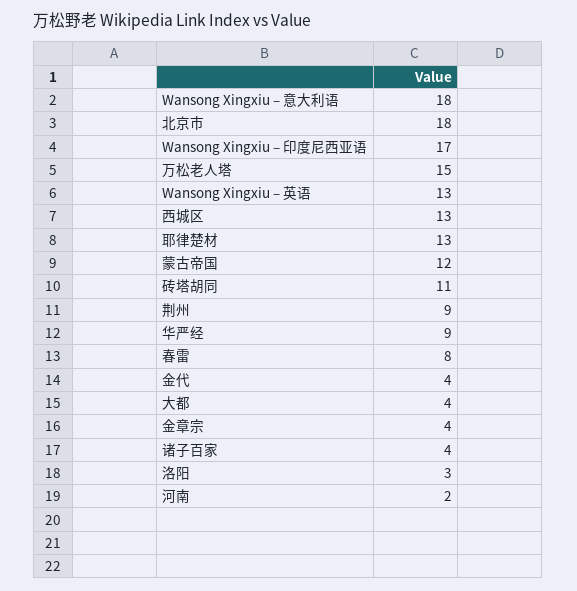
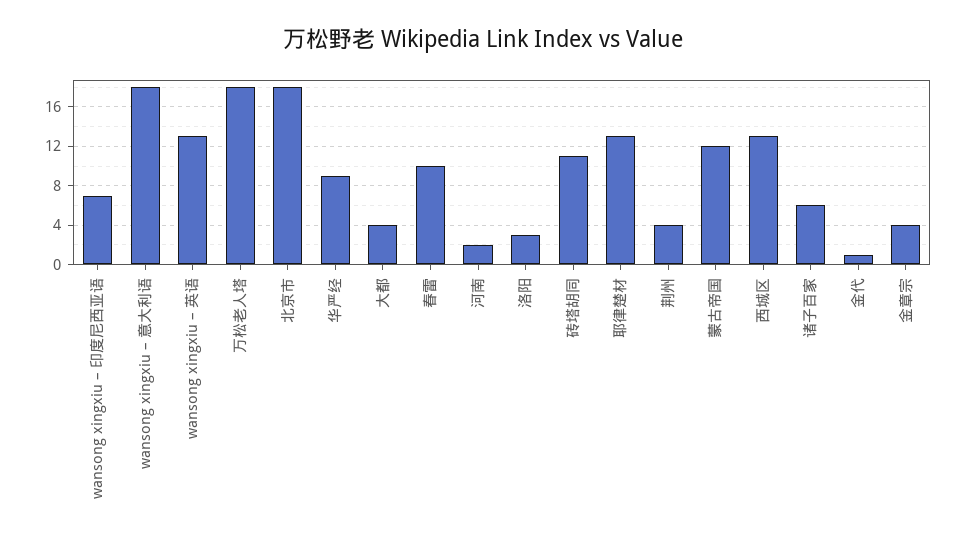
Wansong Xingxiu – 印度尼西亚语: 17 -> 7
万松老人塔: 15 -> 18
荆州: 9 -> 4
春雷: 8 -> 10
金代: 4 -> 1
诸子百家: 4 -> 6

